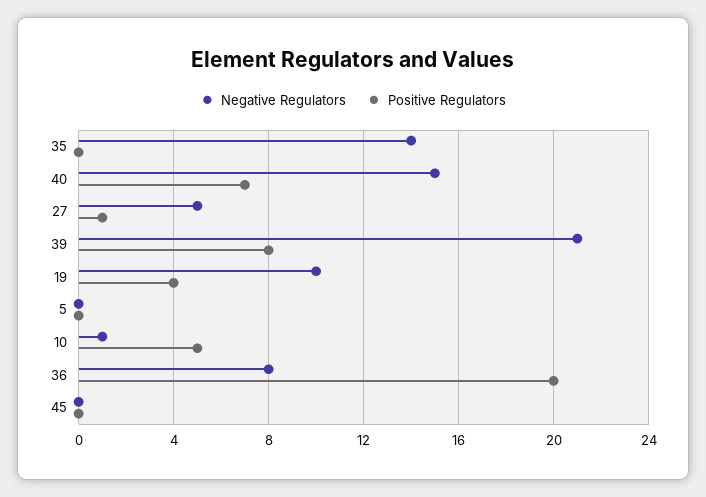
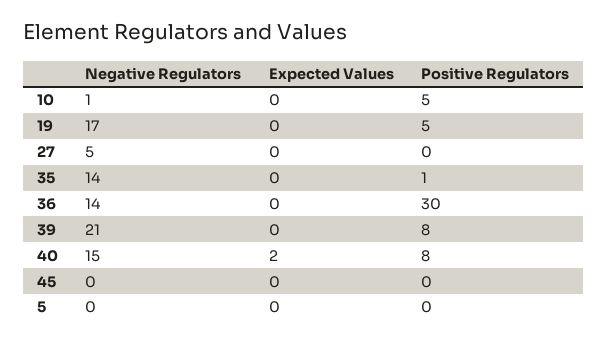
Positive Regulators, 35: 0 -> 1
Positive Regulators, 40: 7 -> 8
Positive Regulators, 27: 1 -> 0
Negative Regulators, 19: 10 -> 17
Positive Regulators, 19: 4 -> 5
Negative Regulators, 36: 8 -> 14
Positive Regulators, 36: 20 -> 30
Expected Values, 10: none -> 0
Expected Values, 19: none -> 0
Expected Values, 27: none -> 0
Expected Values, 35: none -> 0
Expected Values, 36: none -> 0
Expected Values, 39: none -> 0
Expected Values, 40: none -> 2
Expected Values, 45: none -> 0
Expected Values, 5: none -> 0

